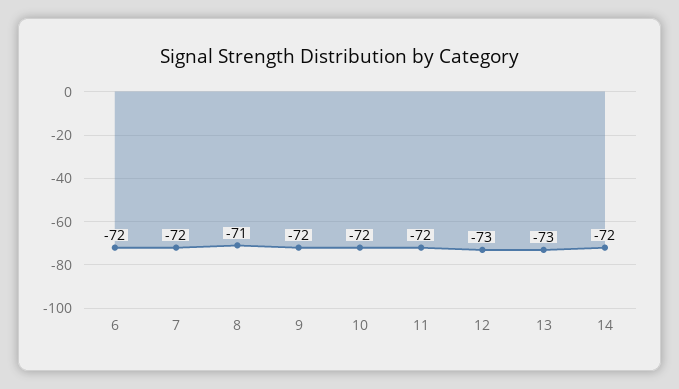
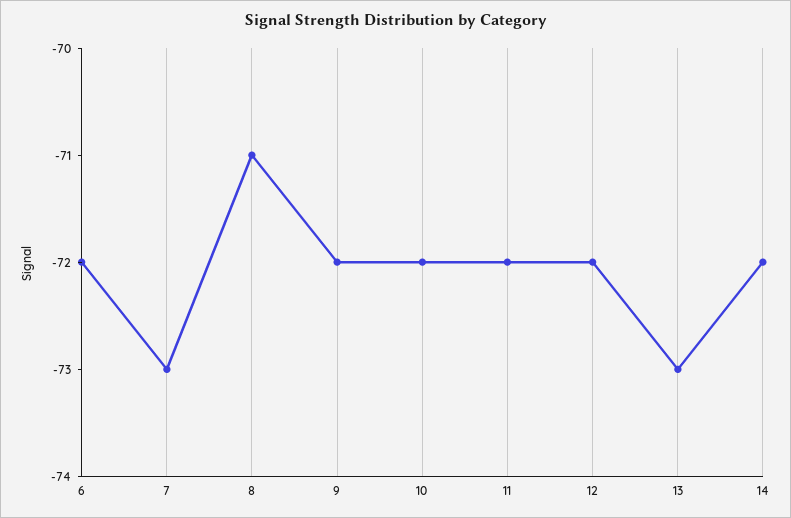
7: -72 -> -73
12: -73 -> -72

